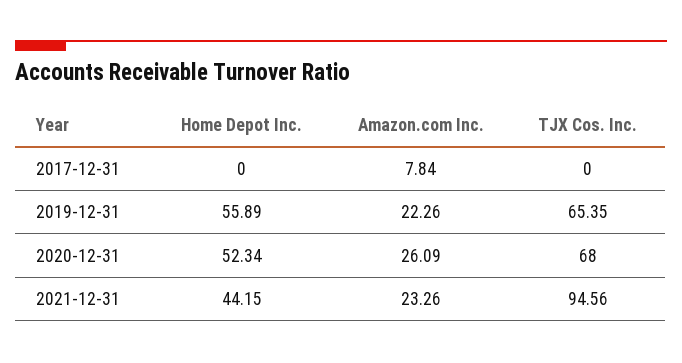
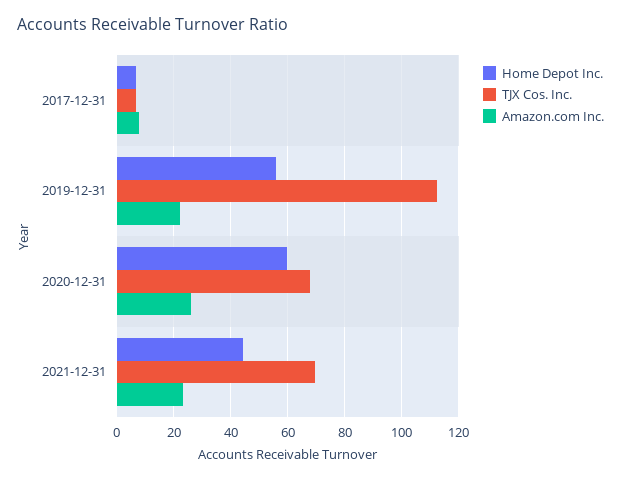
Home Depot Inc., 2017-12-31: 0 -> 7.5
TJX Cos. Inc., 2017-12-31: 0 -> 7.5
TJX Cos. Inc., 2019-12-31: 65.35 -> 112.5
Home Depot Inc., 2020-12-31: 52.34 -> 60
TJX Cos. Inc., 2021-12-31: 94.56 -> 70

